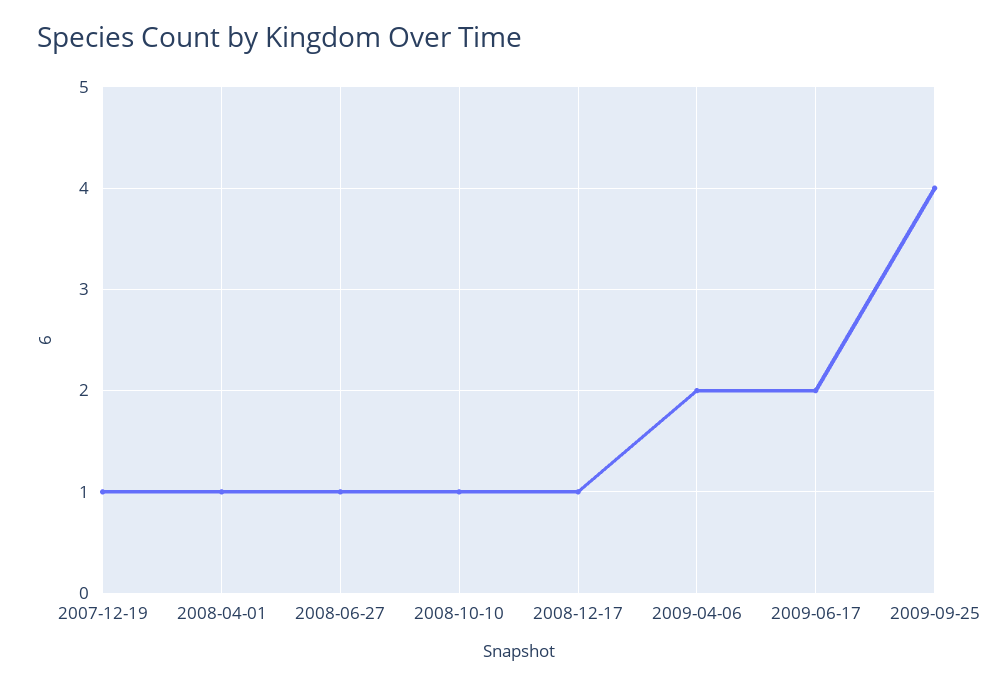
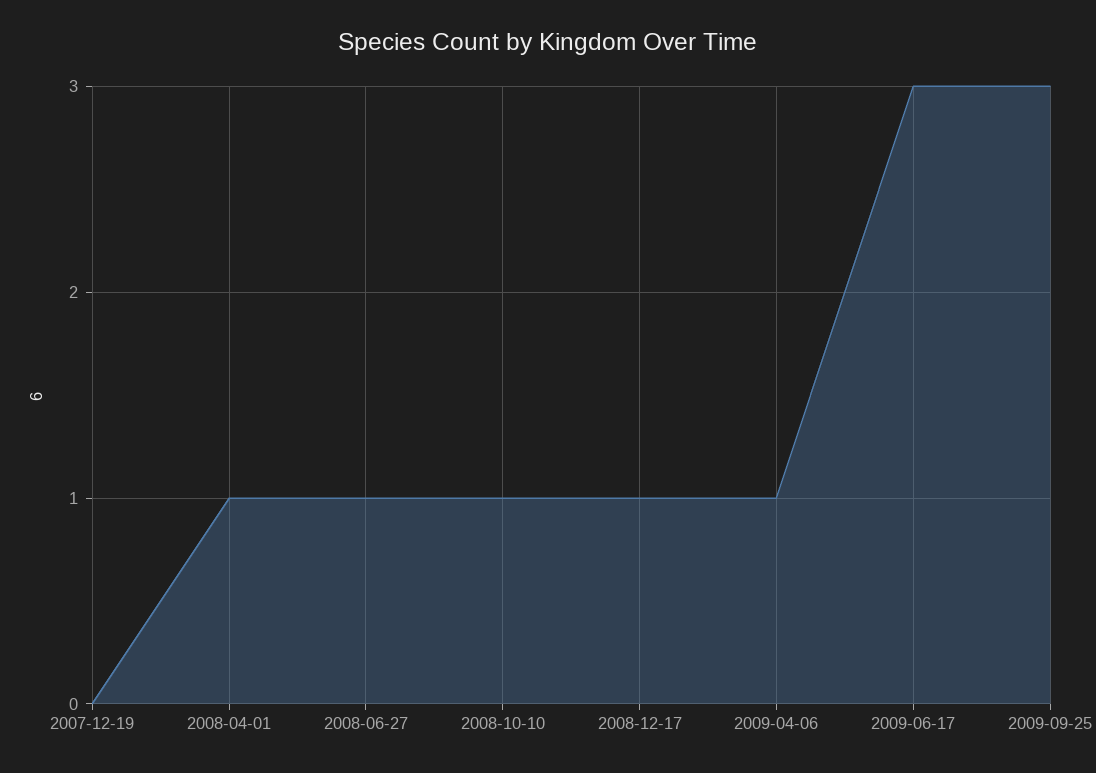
2007-12-19: 1 -> 0
2009-04-06: 2 -> 1
2009-06-17: 2 -> 3
2009-09-25: 4 -> 3

